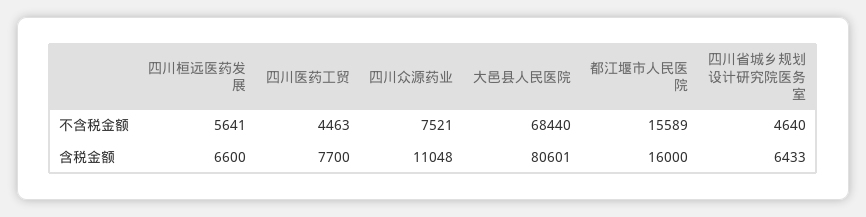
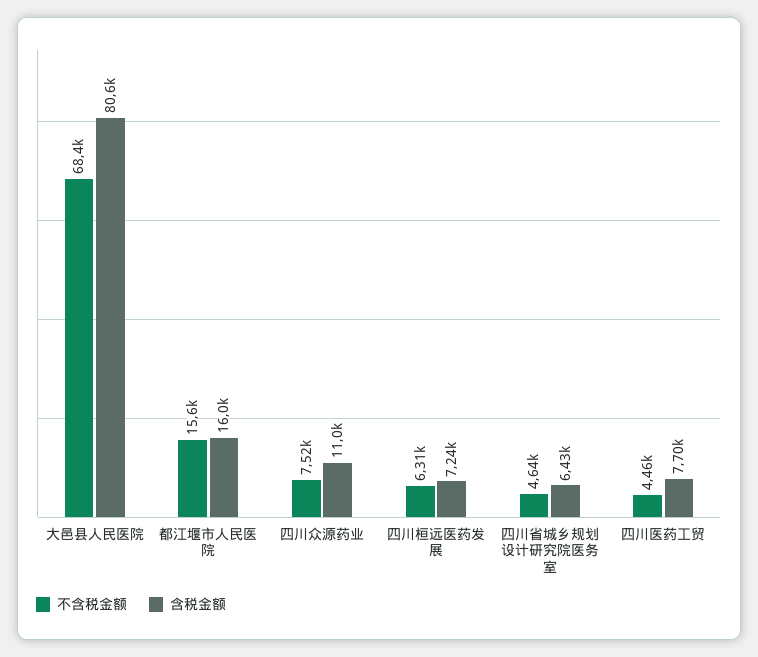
不含税金额, 四川桓远医药发展: 5641 -> 6310
含税金额, 四川桓远医药发展: 6600 -> 7240

